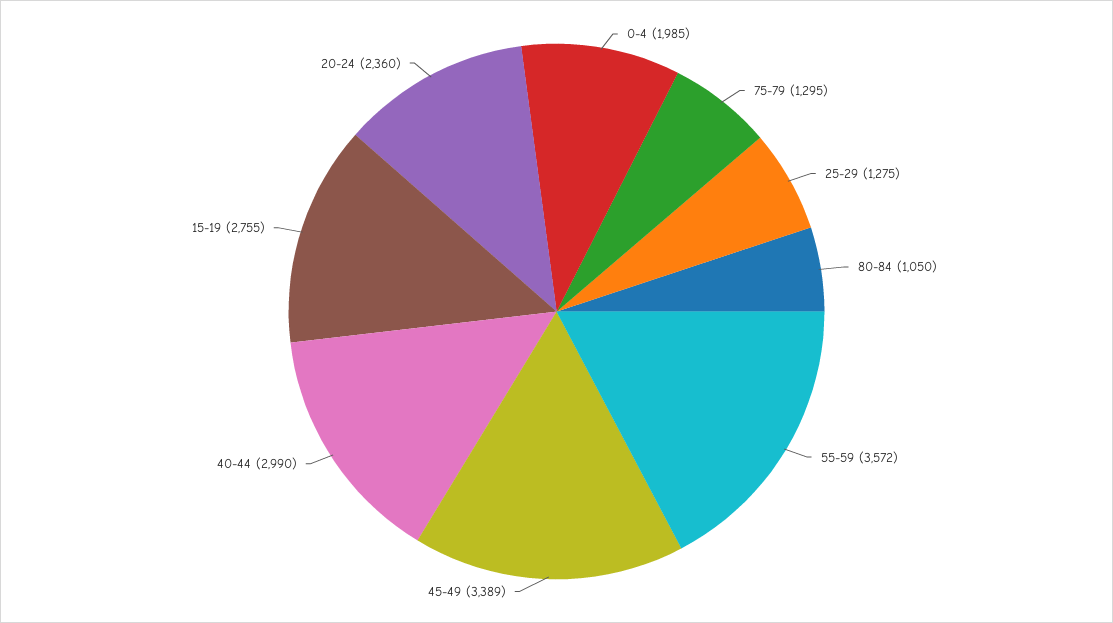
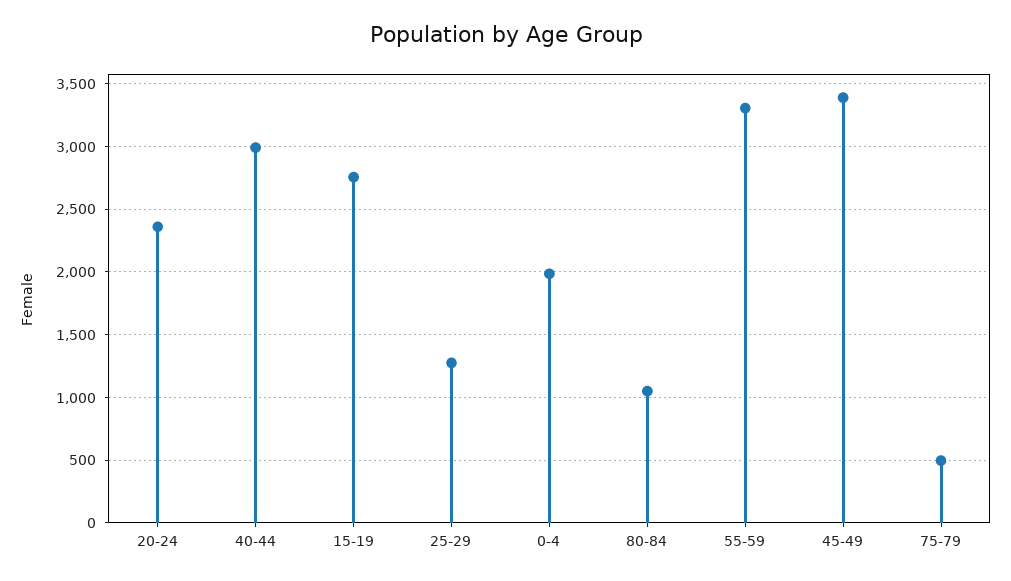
75-79: 1295 -> 500
55-59: 3572 -> 3300

